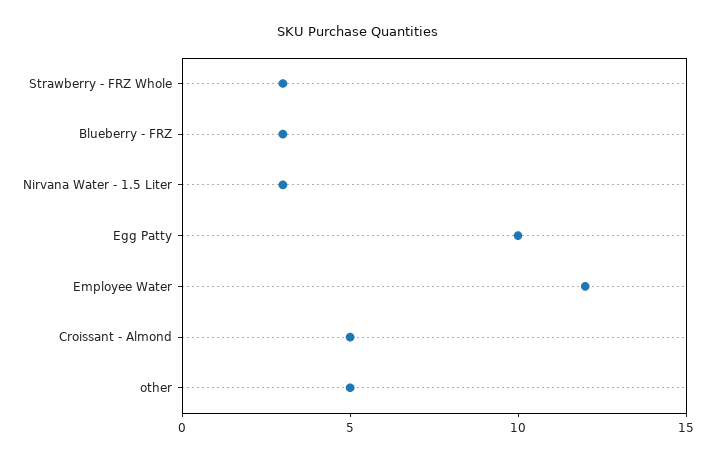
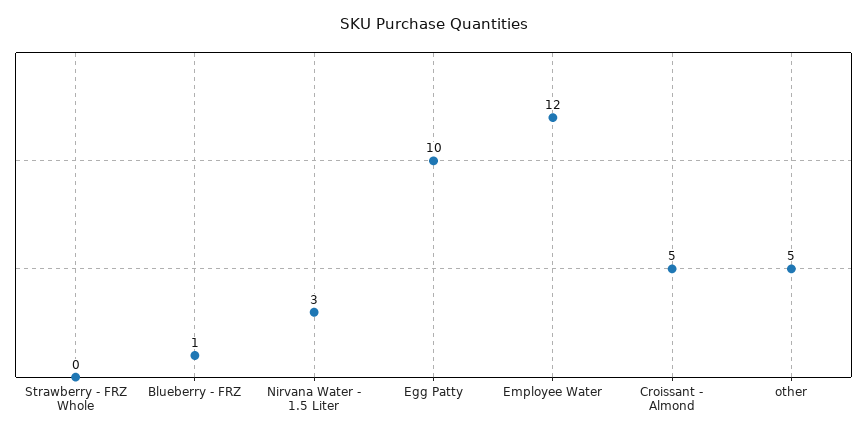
Strawberry - FRZ Whole: 3 -> 0
Blueberry - FRZ: 3 -> 1

